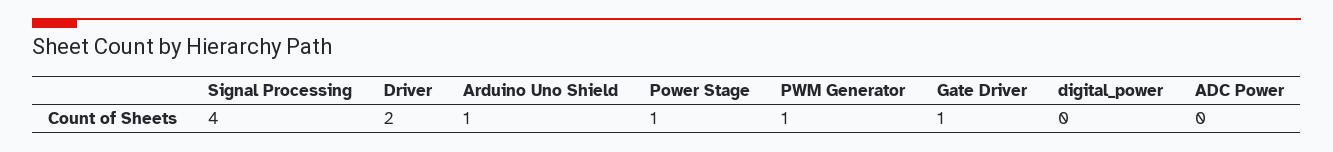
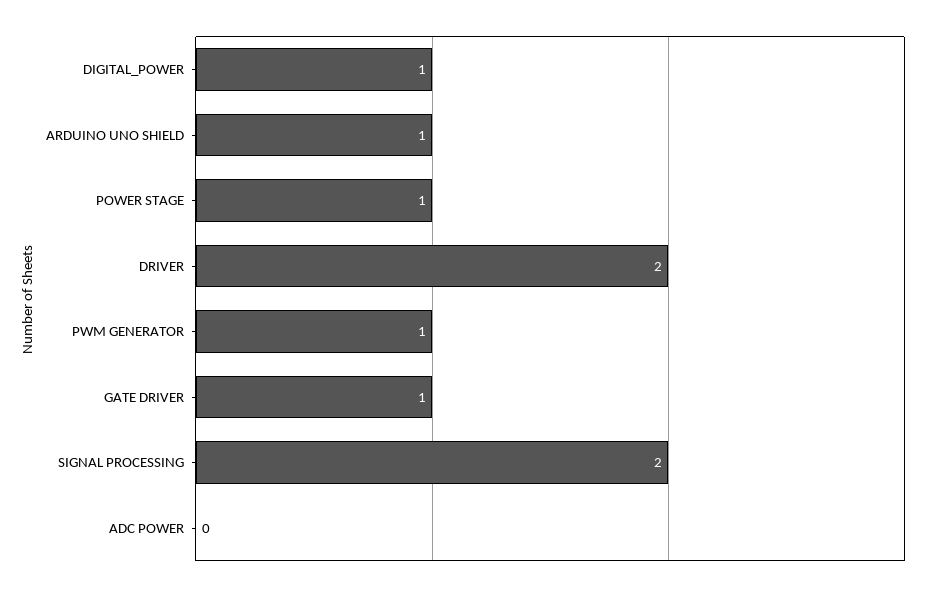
Signal Processing: 4 -> 2
digital_power: 0 -> 1

